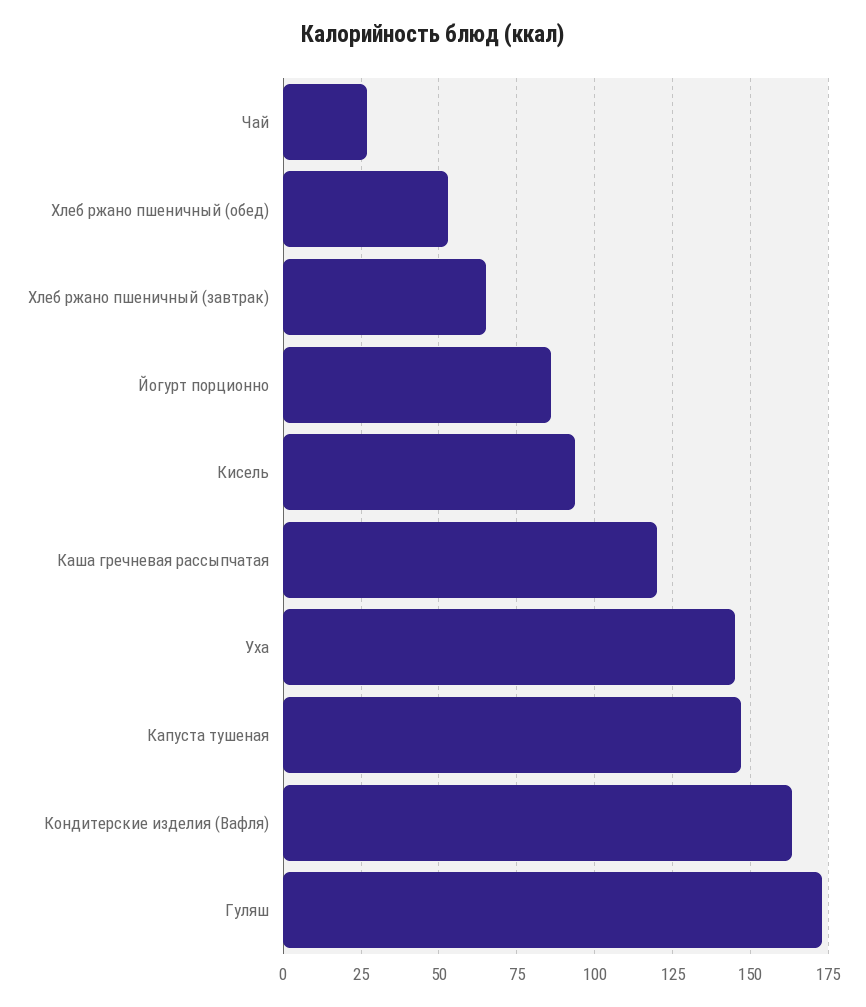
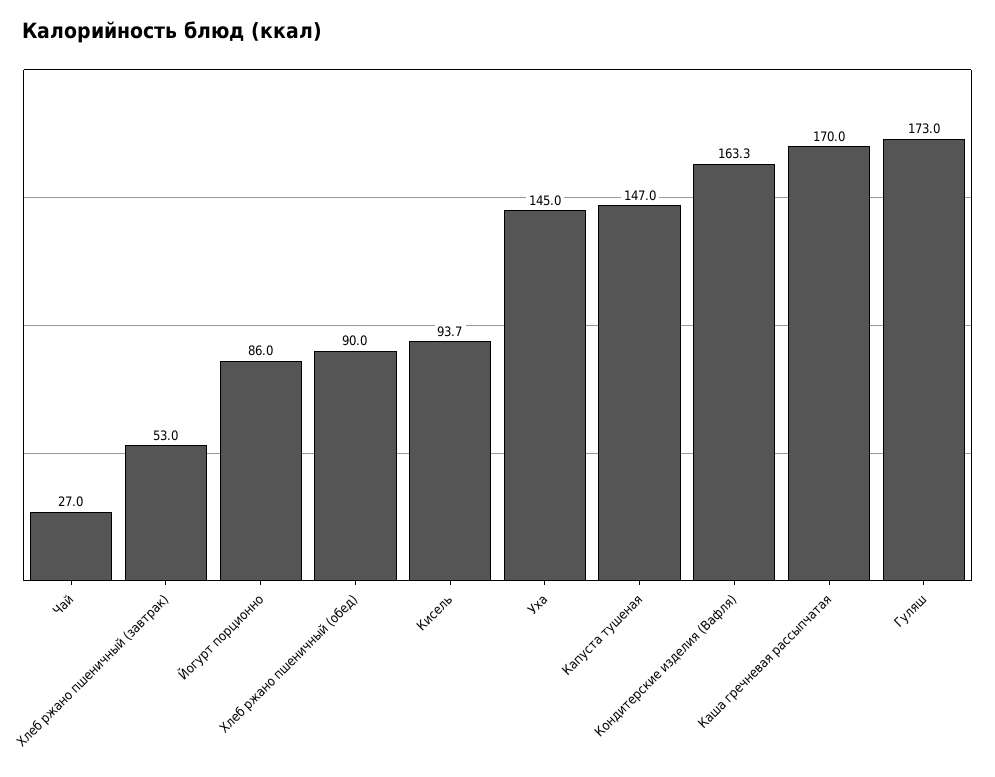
Хлеб ржано пшеничный (обед): 52.5 -> 90
Хлеб ржано пшеничный (завтрак): 65 -> 53
Каша гречневая рассыпчатая: 120 -> 170

